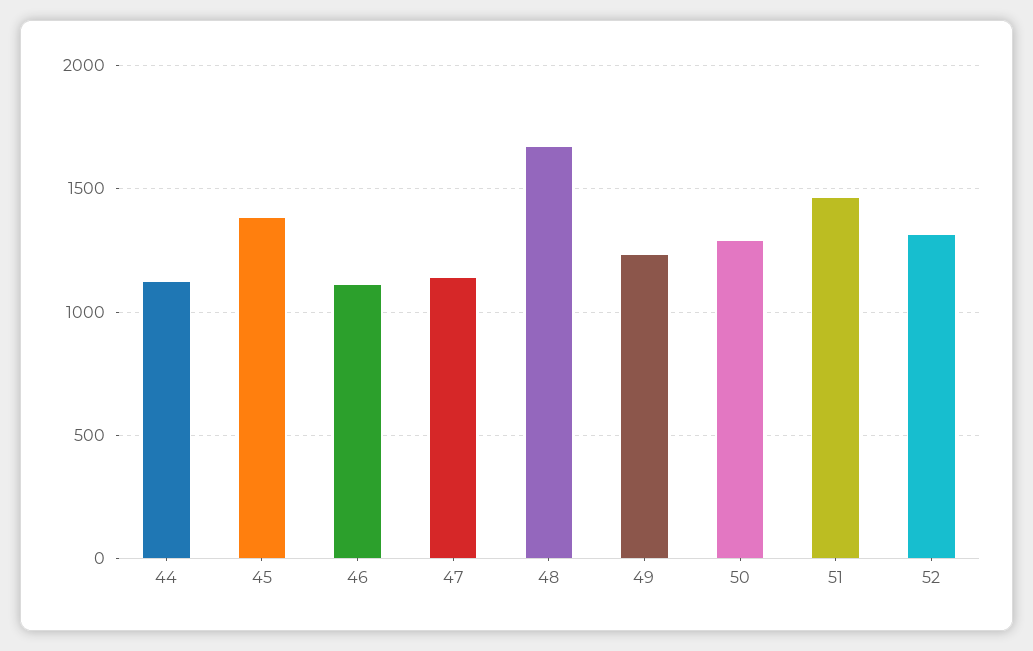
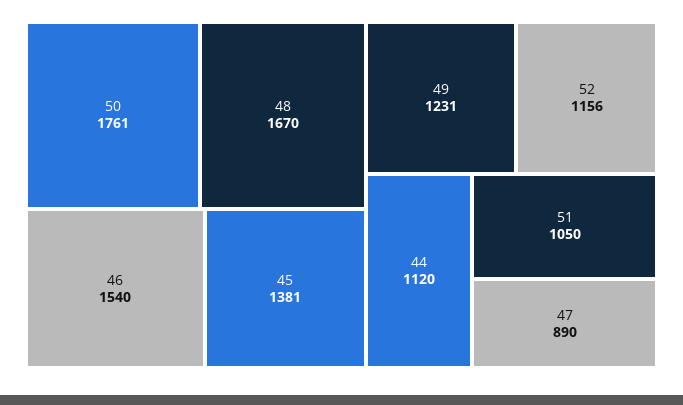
46: 1100 -> 1540
47: 1150 -> 890
50: 1300 -> 1761
51: 1450 -> 1050
52: 1300 -> 1156

